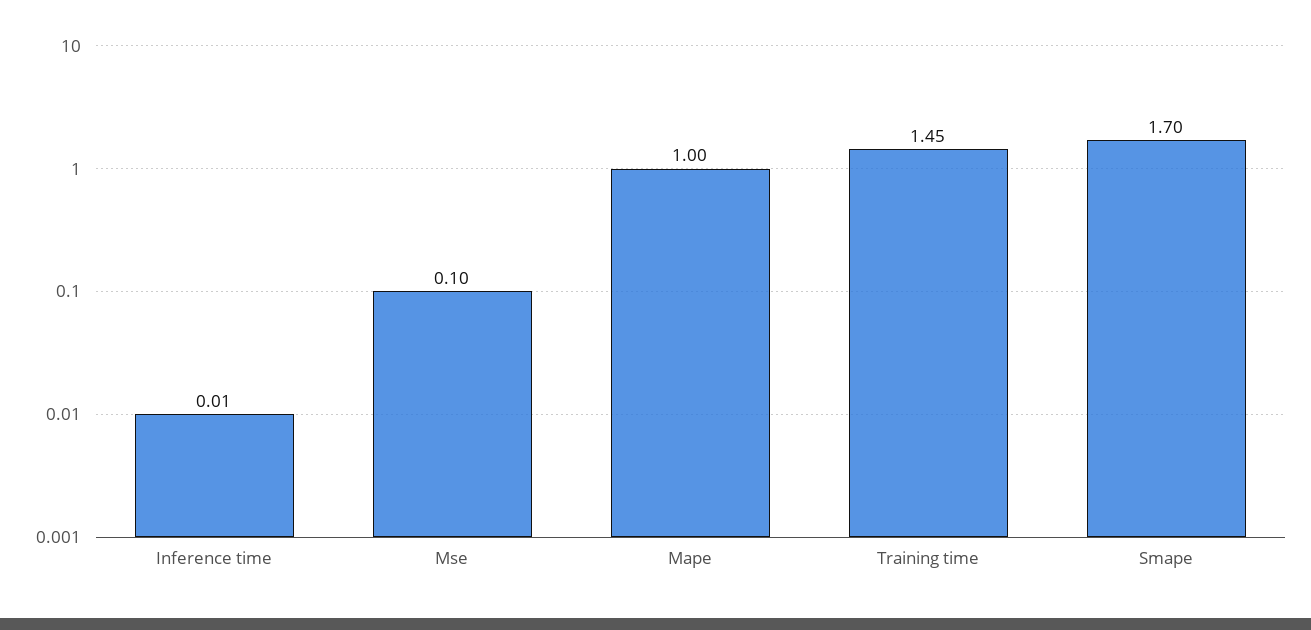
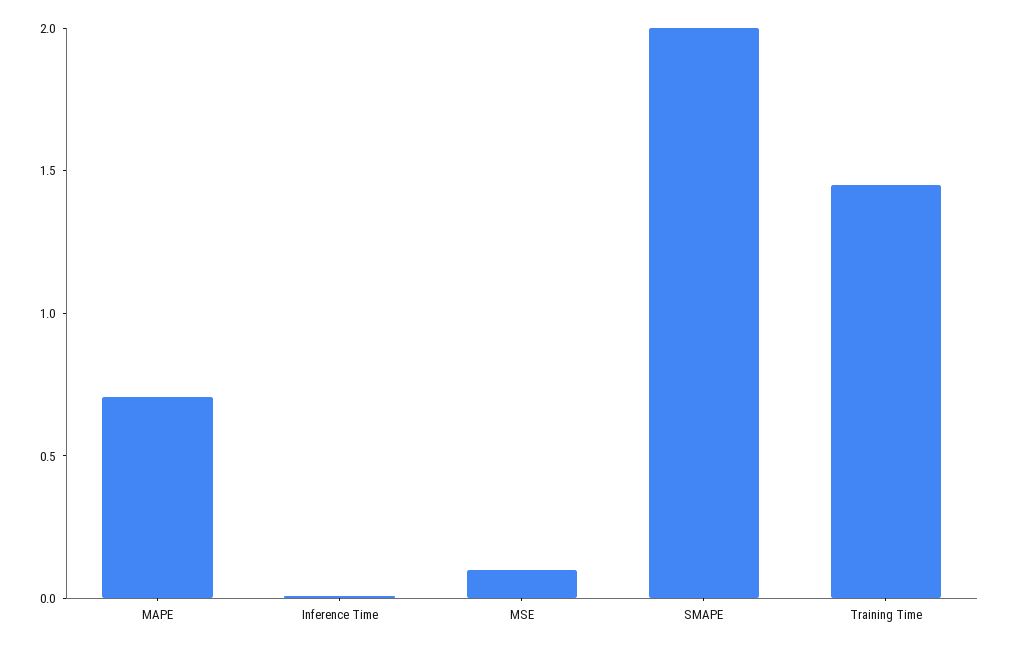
Mape: 1 -> 0.7
Smape: 1.7 -> 2

